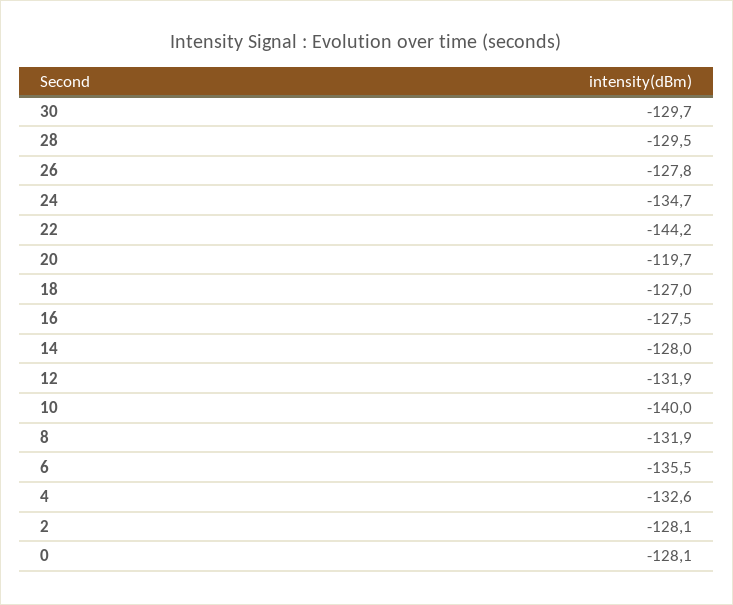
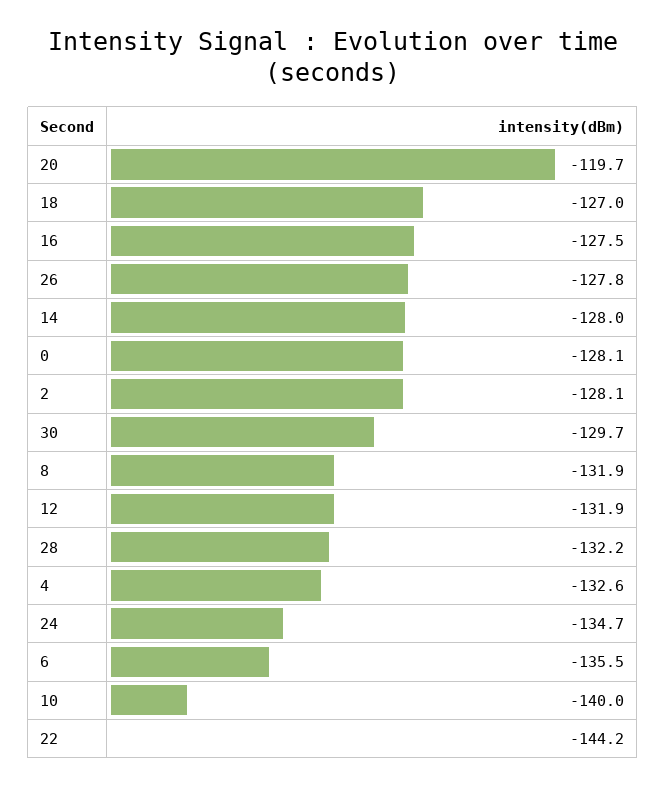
28: -129.5 -> -132.2

